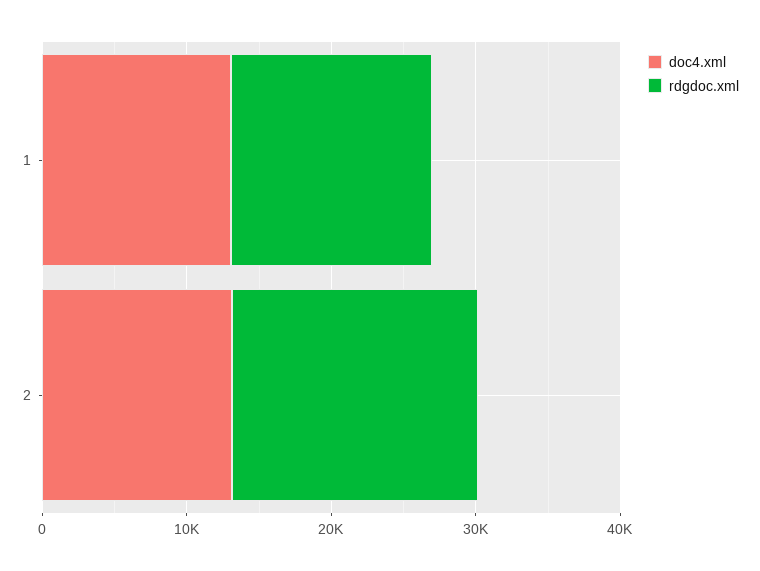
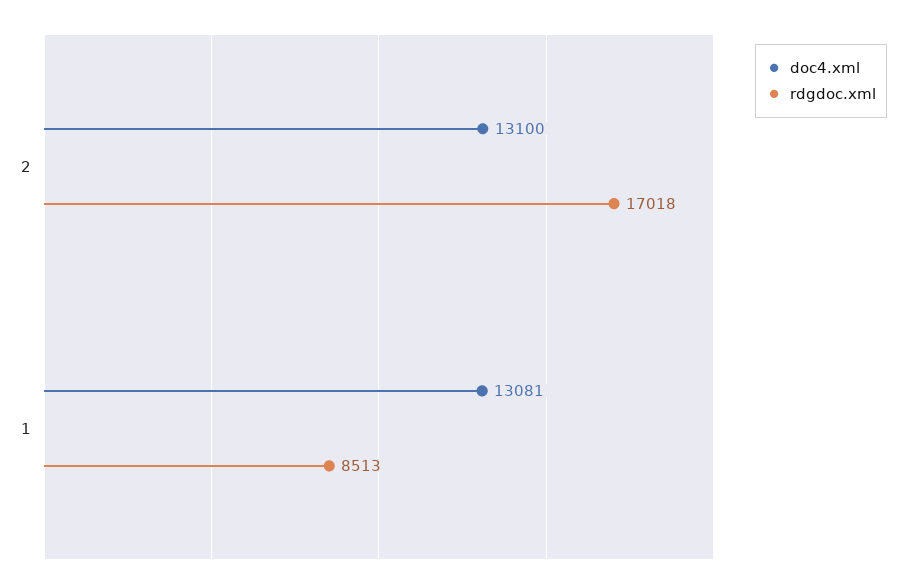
rdgdoc.xml, 1: 14000 -> 8513

